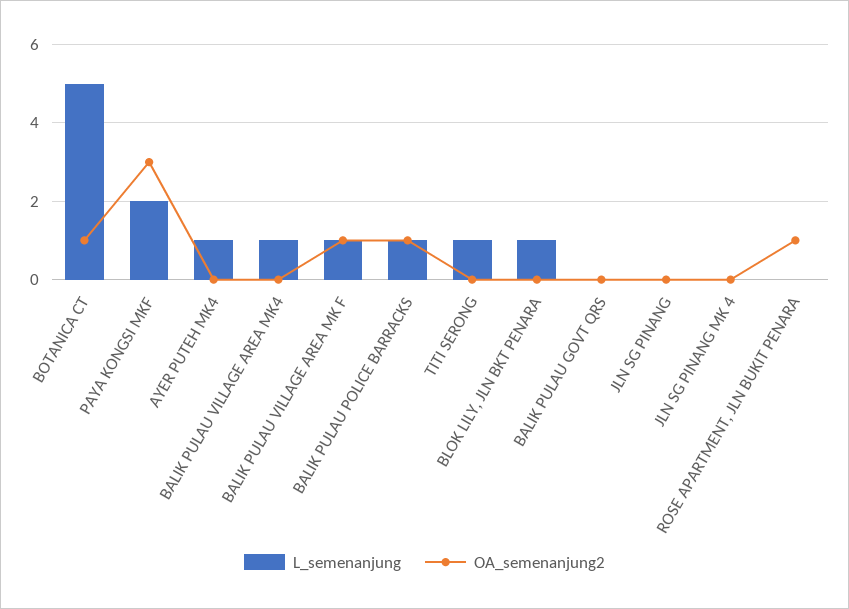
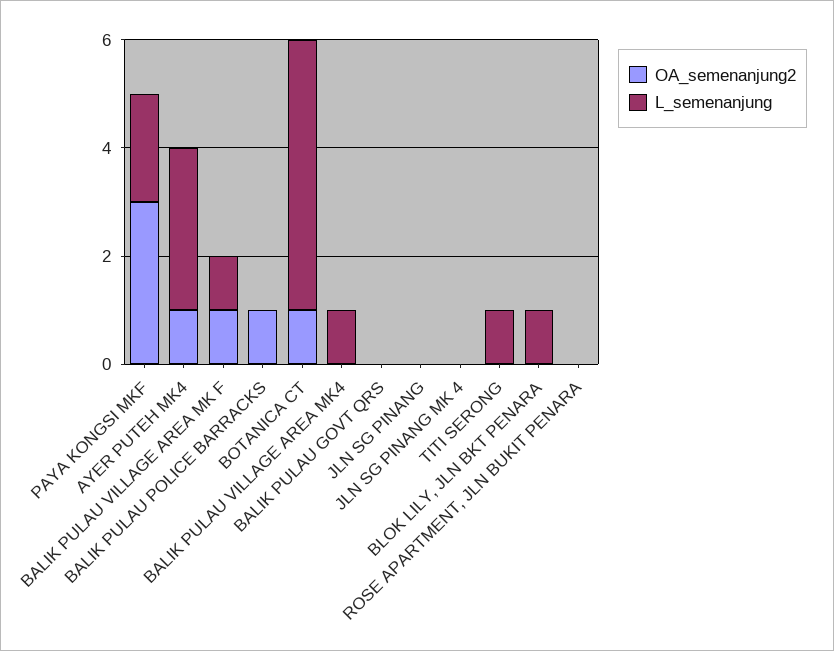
L_semenanjung, AYER PUTEH MK4: 1 -> 3
OA_semenanjung2, AYER PUTEH MK4: 0 -> 1
L_semenanjung, BALIK PULAU POLICE BARRACKS: 1 -> 0
OA_semenanjung2, ROSE APARTMENT, JLN BUKIT PENARA: 1 -> 0

